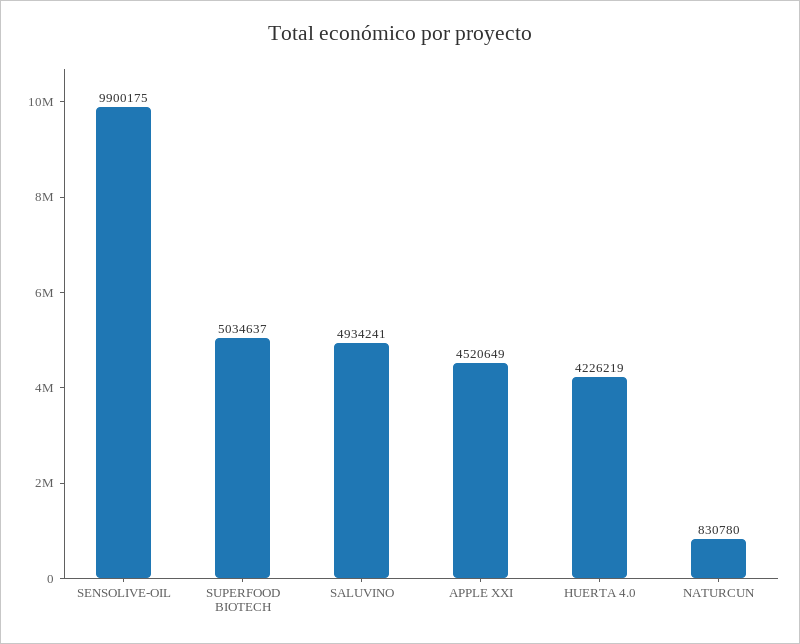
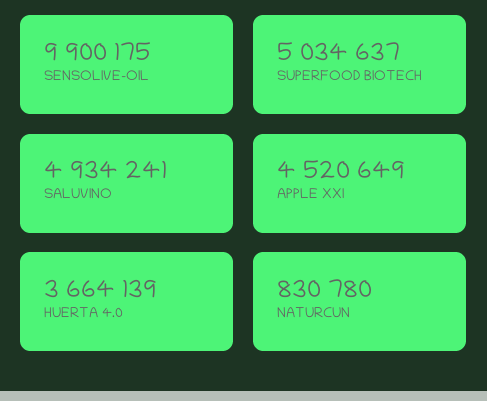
HUERTA 4.0: 4226219 -> 3664139

